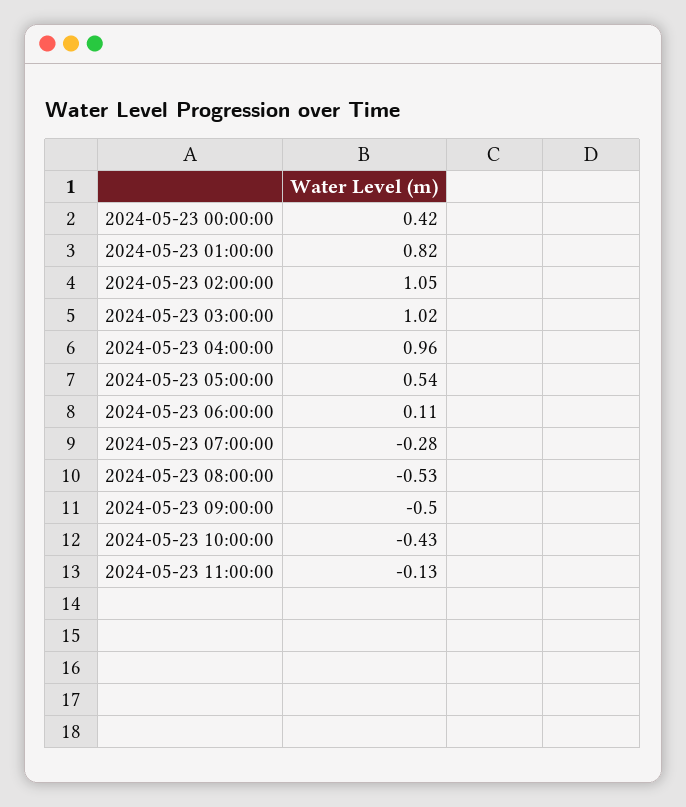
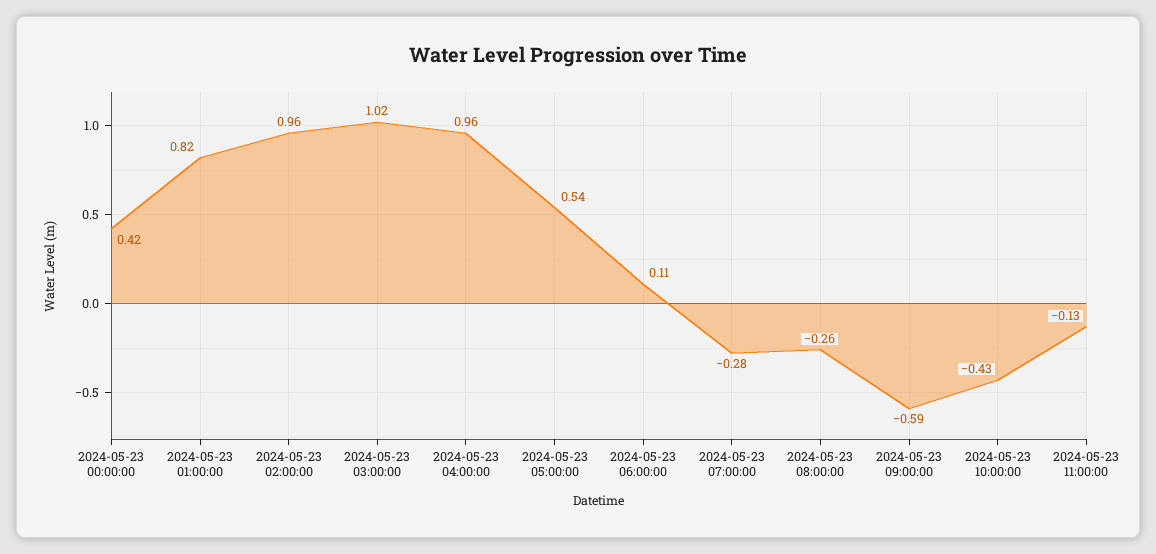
2024-05-23 02:00:00: 1.05 -> 0.96
2024-05-23 08:00:00: -0.53 -> -0.26
2024-05-23 09:00:00: -0.5 -> -0.59

